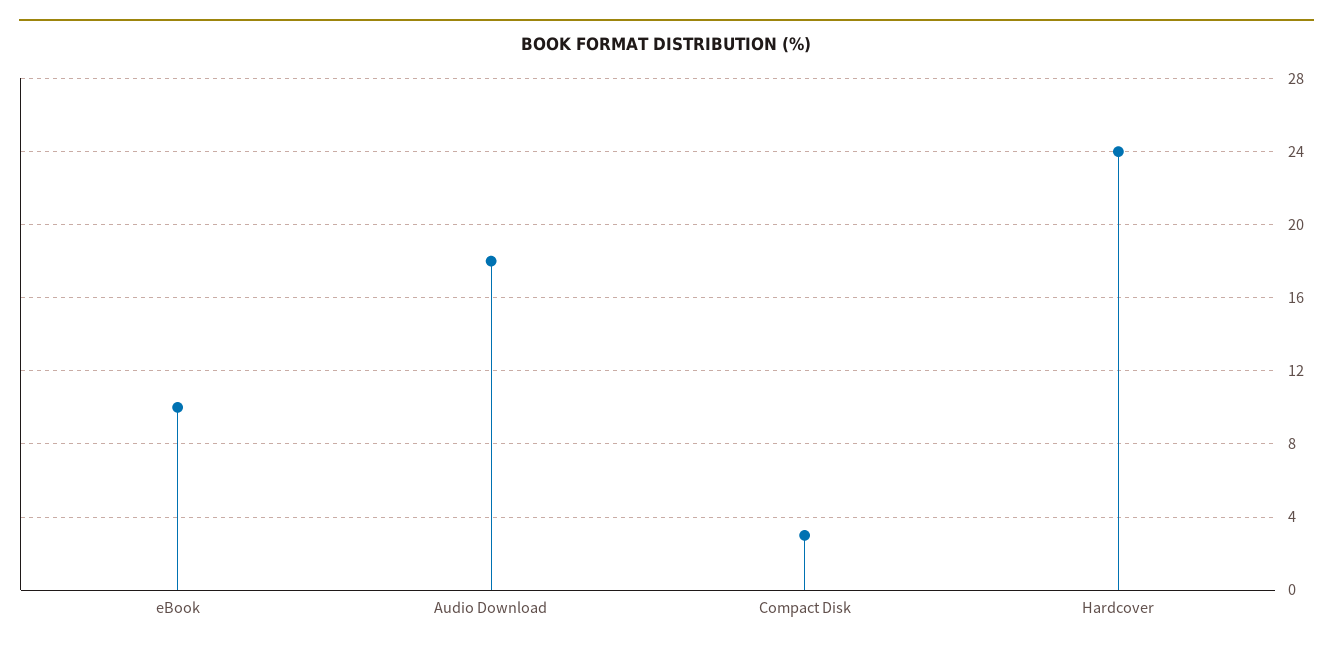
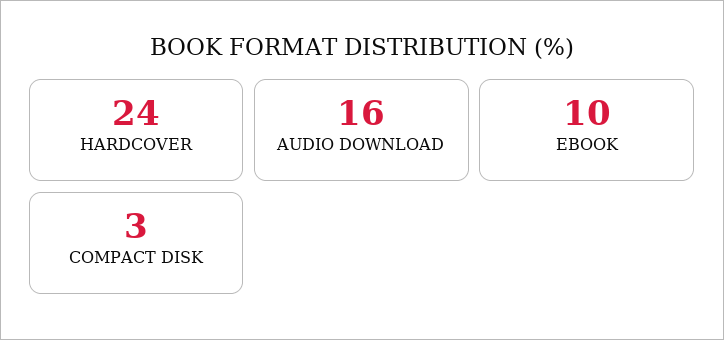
Audio Download: 18 -> 16

